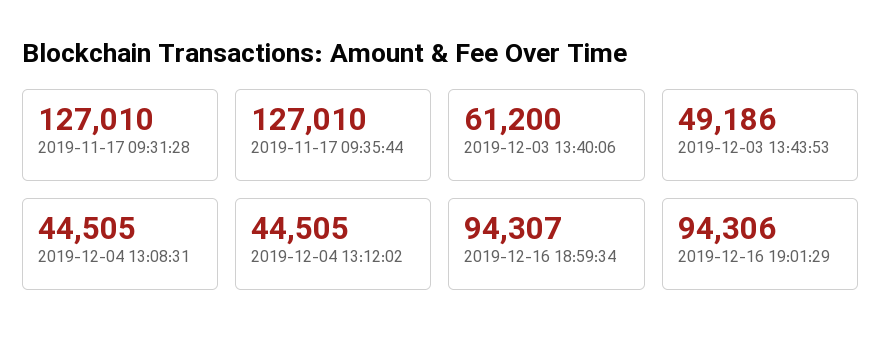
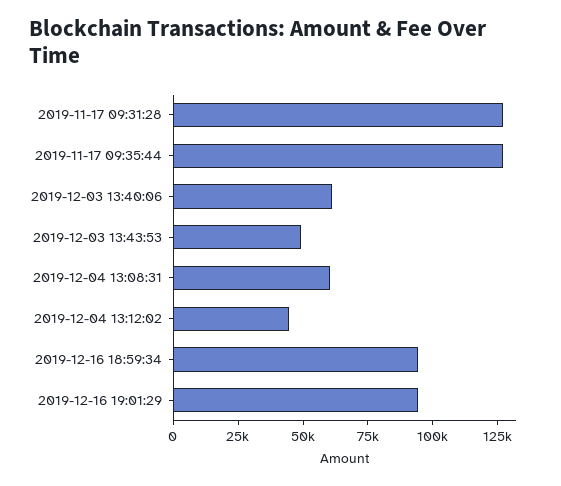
2019-12-04 13:08:31: 44505 -> 60000

